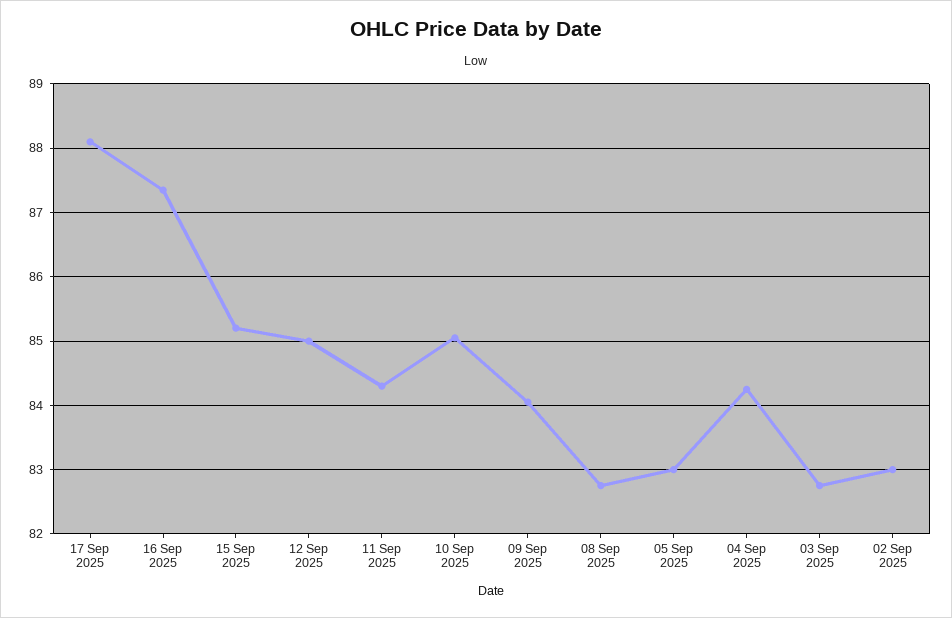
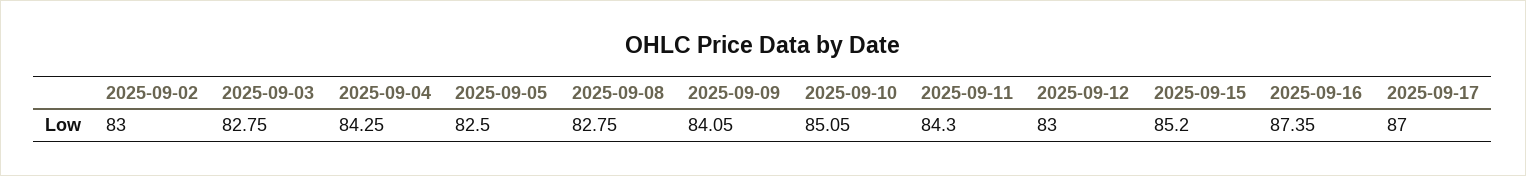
17 Sep 2025: 88.1 -> 87
12 Sep 2025: 85 -> 83
05 Sep 2025: 83 -> 82.5

